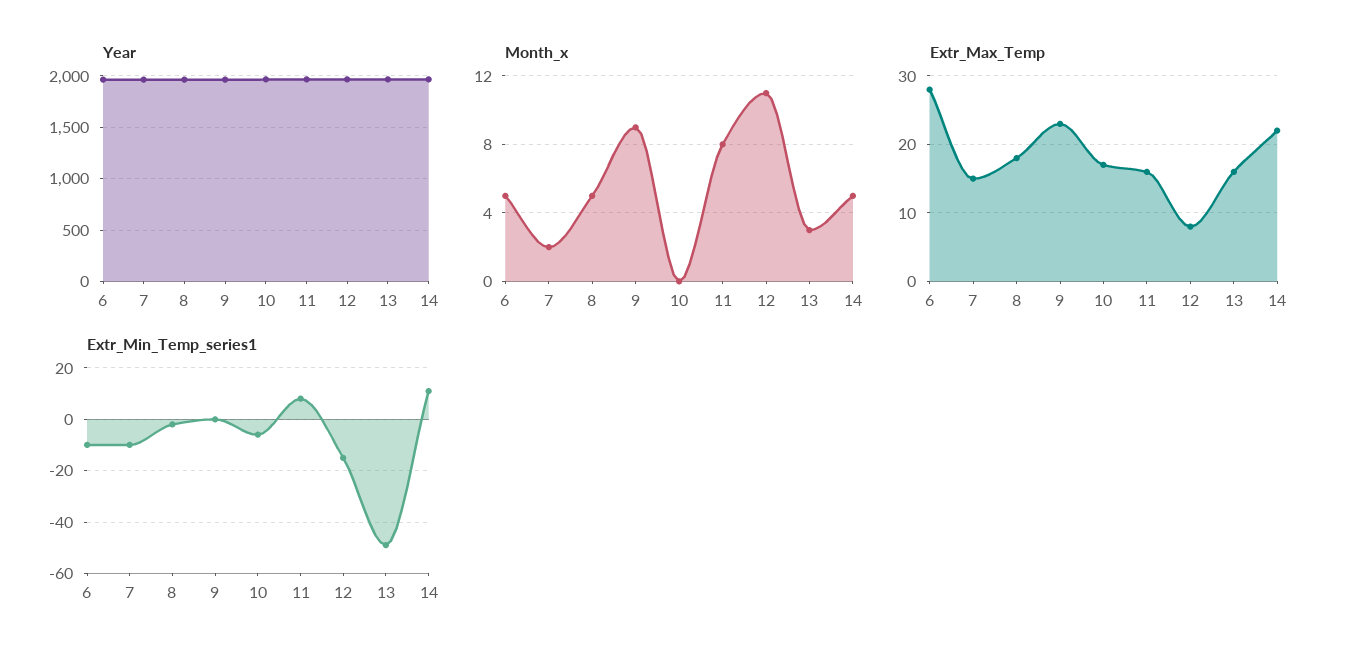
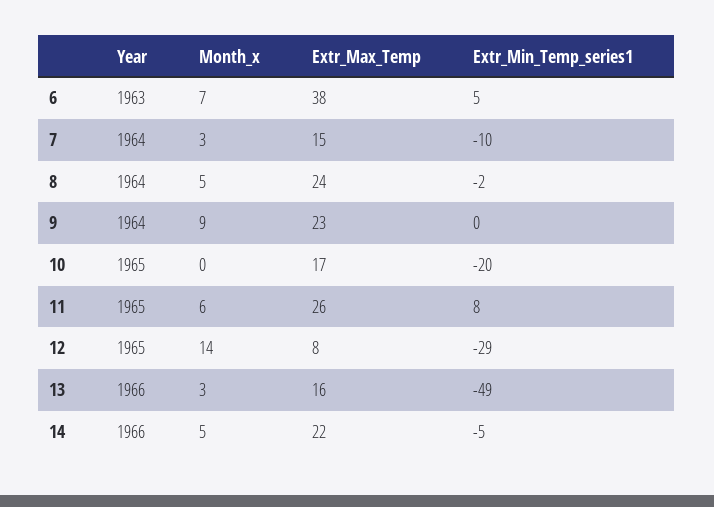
Month_x, 6: 5 -> 7
Month_x, 7: 2 -> 3
Month_x, 11: 8 -> 6
Month_x, 12: 11 -> 14
Extr_Max_Temp, 6: 28 -> 38
Extr_Max_Temp, 8: 18 -> 24
Extr_Max_Temp, 11: 16 -> 26
Extr_Min_Temp_series1, 6: -10 -> 5
Extr_Min_Temp_series1, 10: -5 -> -20
Extr_Min_Temp_series1, 12: -15 -> -29
Extr_Min_Temp_series1, 14: 10 -> -5

